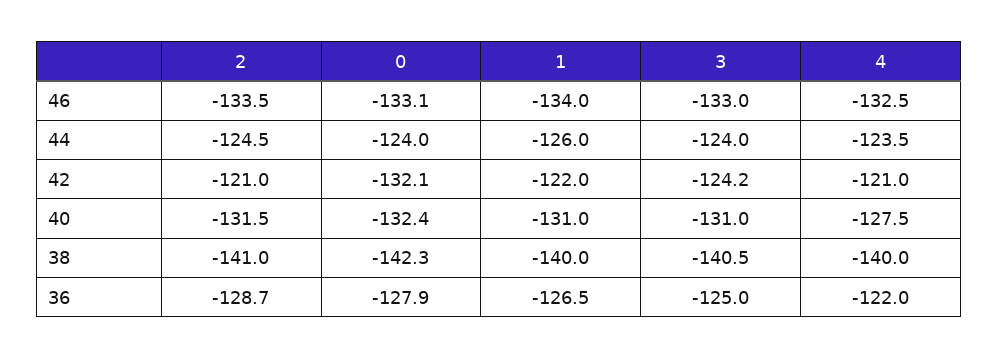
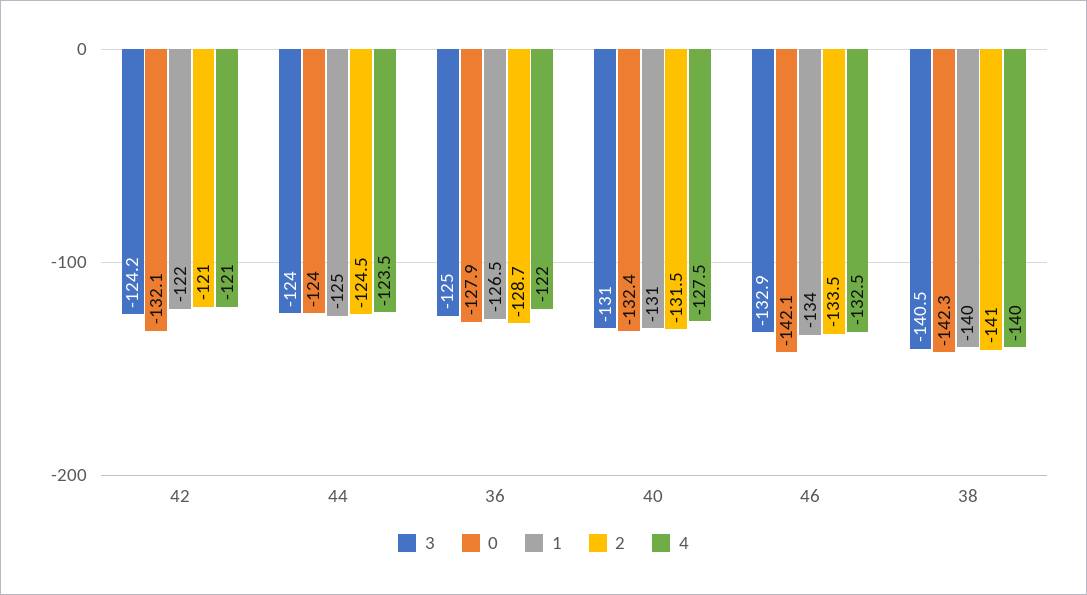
0, 46: -133.1 -> -142.1
3, 46: -133 -> -132.9
1, 44: -126 -> -125

